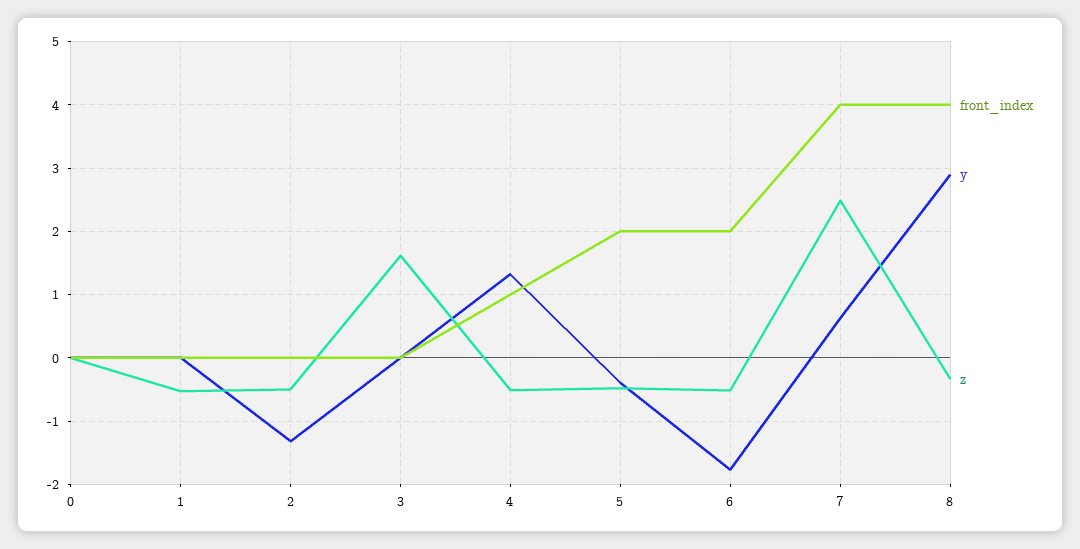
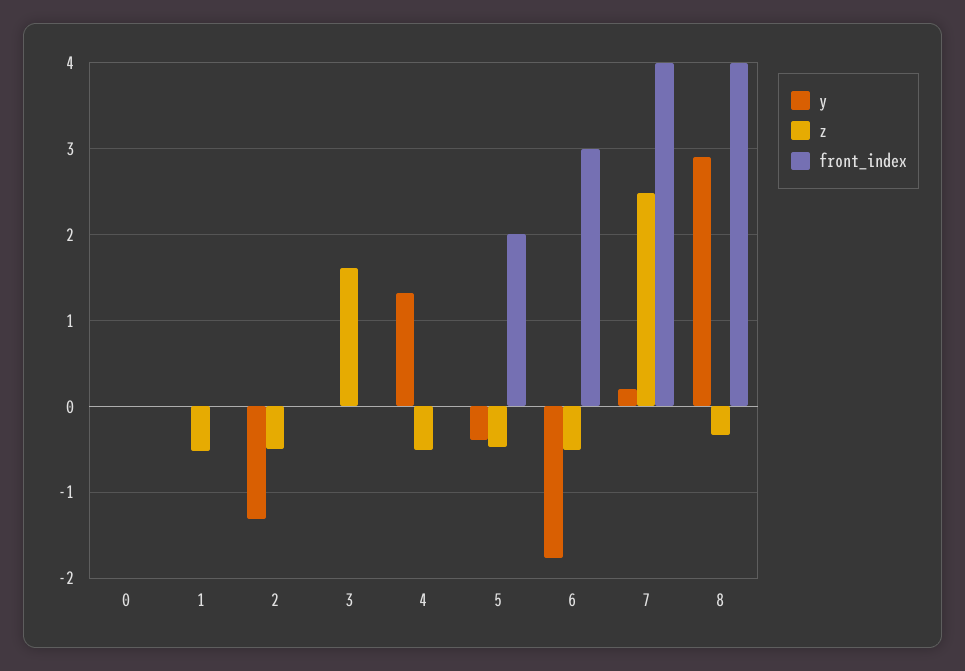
front_index, 4: 1 -> 0
front_index, 6: 2 -> 3
y, 7: 0.6 -> 0.2

